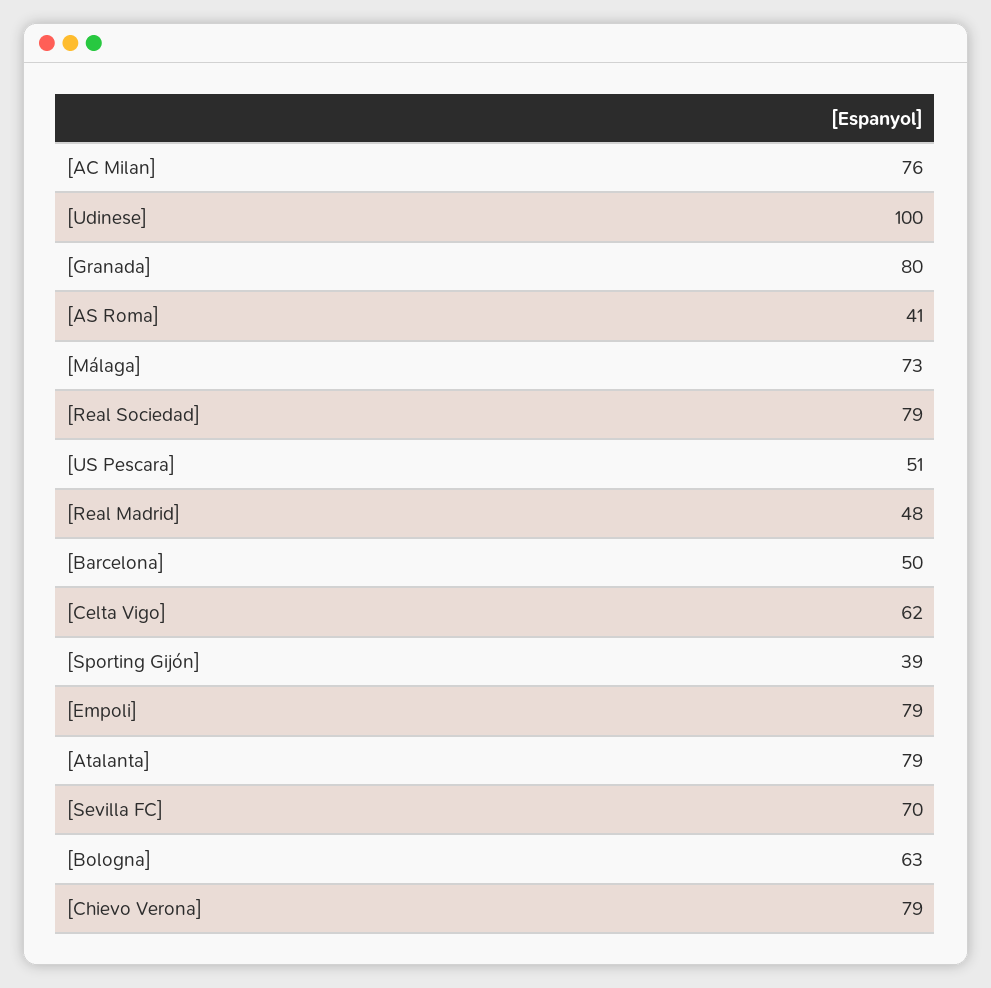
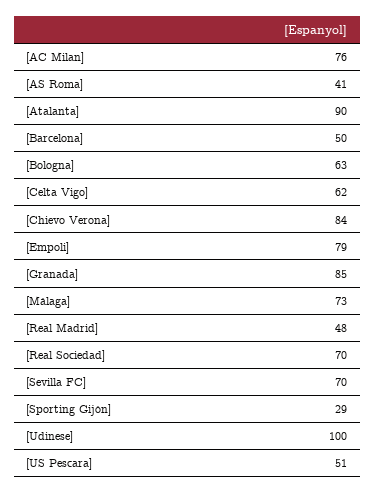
[Granada]: 80 -> 85
[Real Sociedad]: 79 -> 70
[Sporting Gijón]: 39 -> 29
[Atalanta]: 79 -> 90
[Chievo Verona]: 79 -> 84

